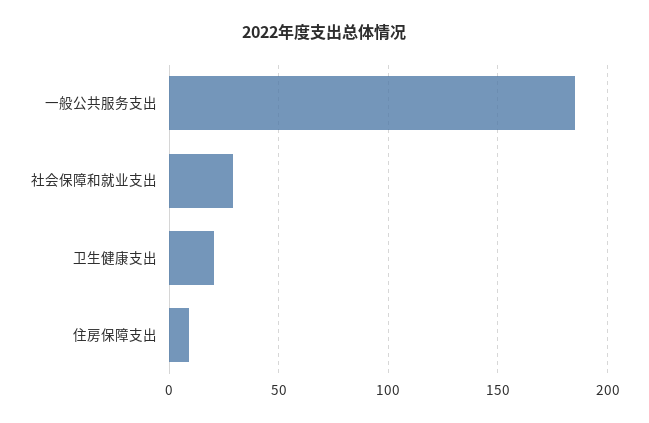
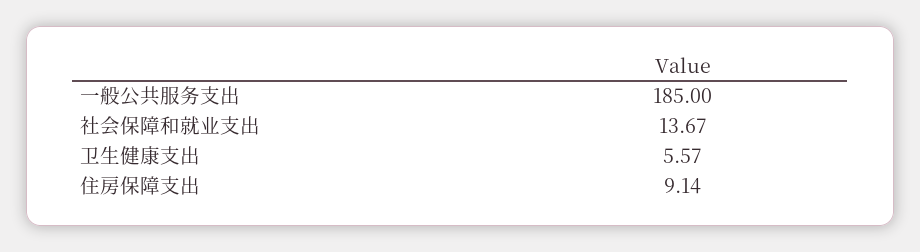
社会保障和就业支出: 30 -> 13.67
卫生健康支出: 20 -> 5.57

